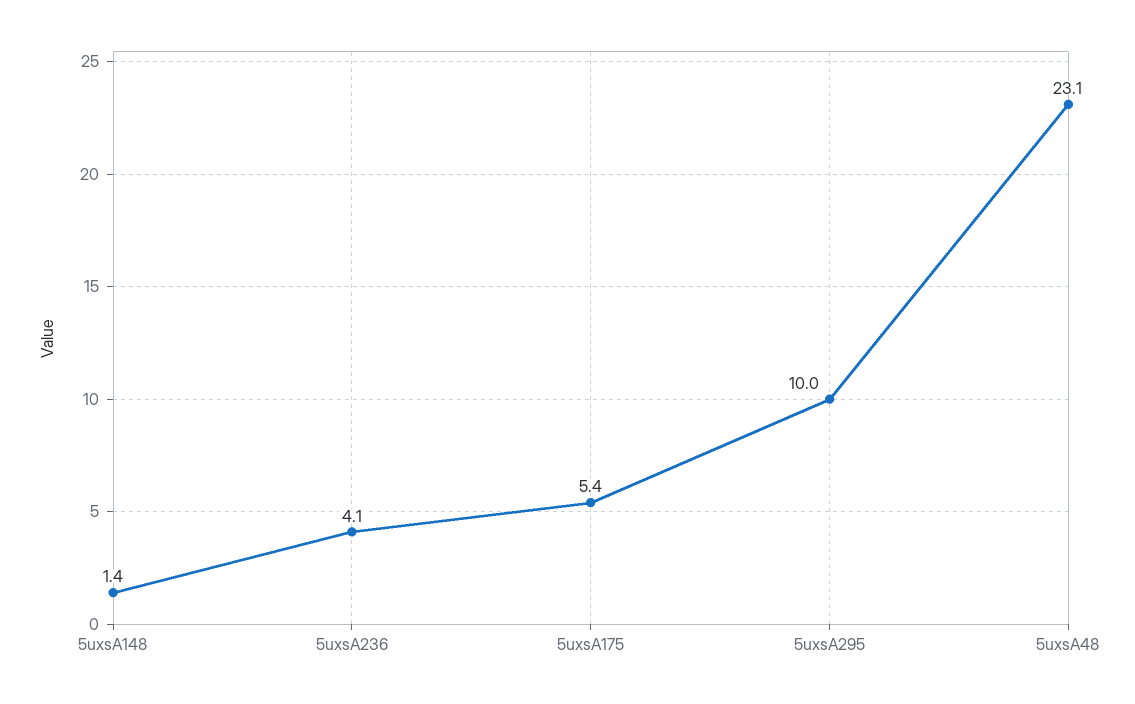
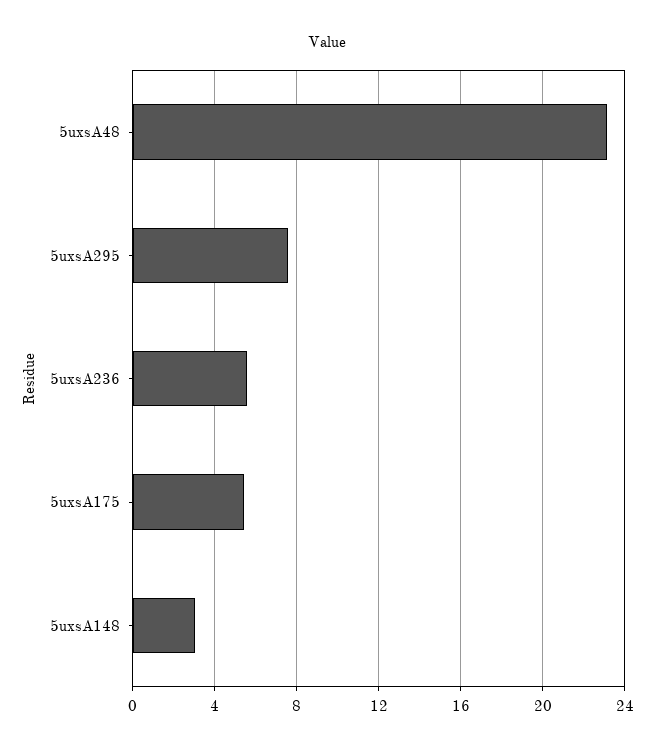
5uxsA148: 1.4 -> 3
5uxsA236: 4.1 -> 5.5
5uxsA295: 10 -> 7.5

